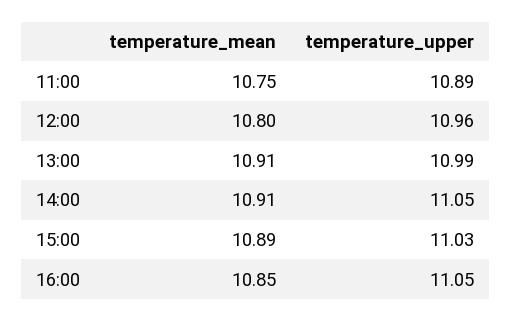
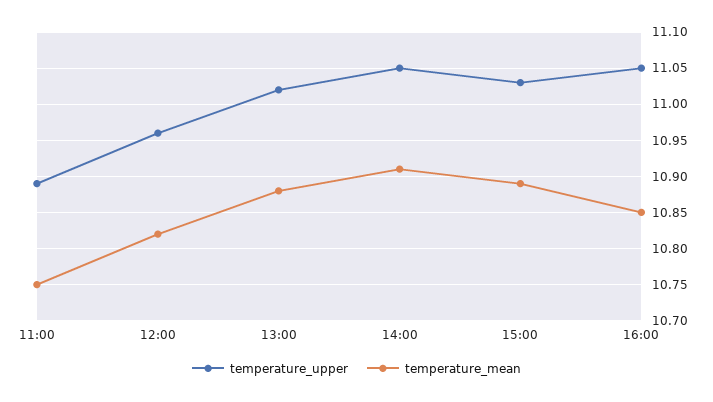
temperature_mean, 12:00: 10.8 -> 10.82
temperature_mean, 13:00: 10.91 -> 10.88
temperature_upper, 13:00: 10.99 -> 11.02

